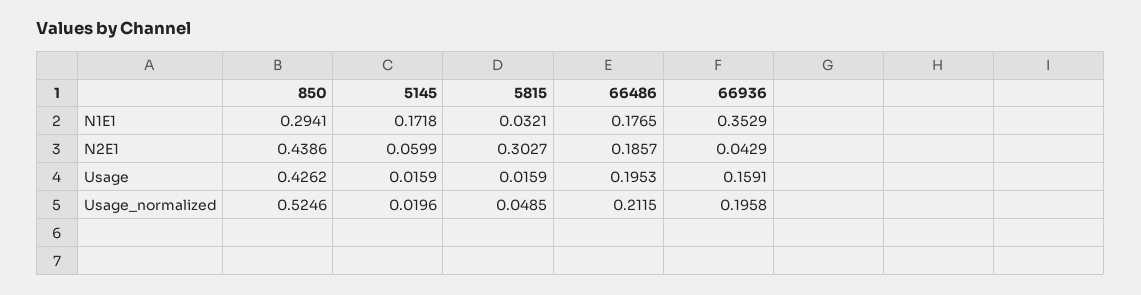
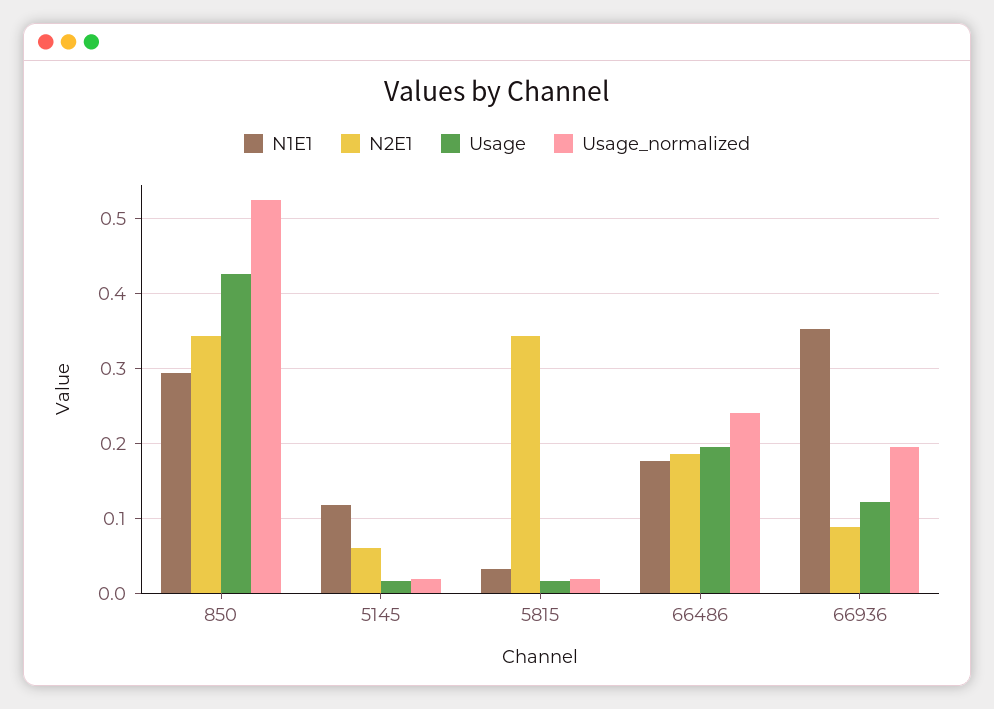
N1E1, 5145: 0.1718 -> 0.12
N2E1, 850: 0.4386 -> 0.34
N2E1, 5815: 0.3027 -> 0.34
N2E1, 66936: 0.0429 -> 0.09
Usage, 66936: 0.1591 -> 0.12
Usage_normalized, 5815: 0.0485 -> 0.02
Usage_normalized, 66486: 0.2115 -> 0.24

